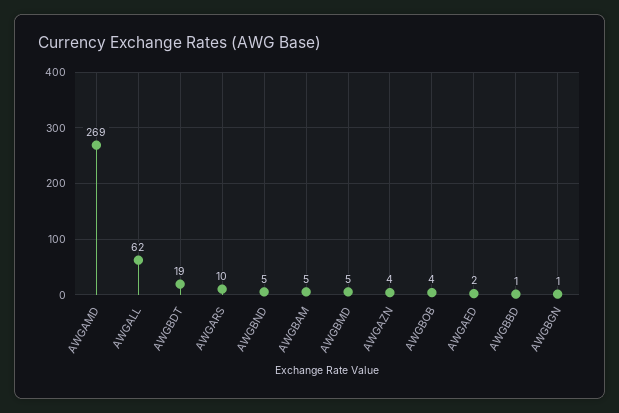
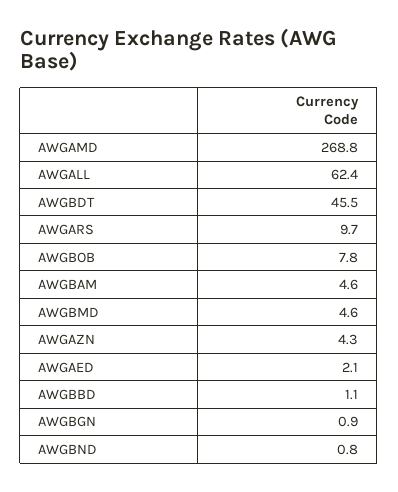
AWGBDT: 19 -> 45.5
AWGBND: 5 -> 0.8
AWGBOB: 4 -> 7.8

